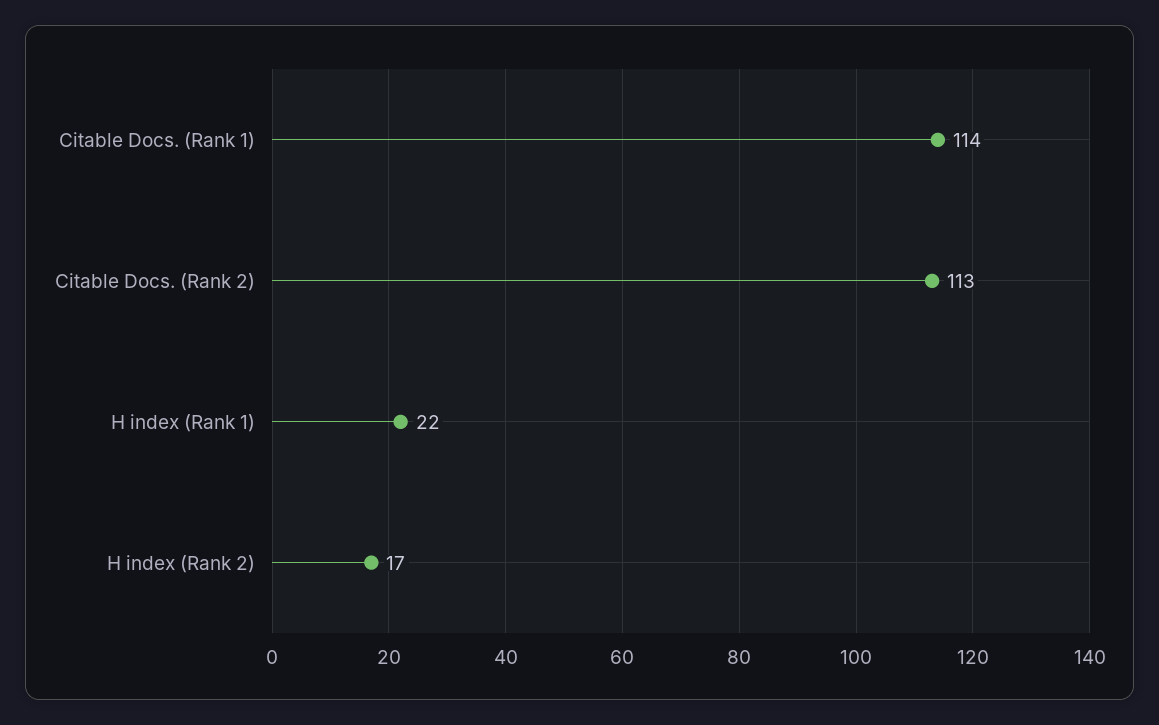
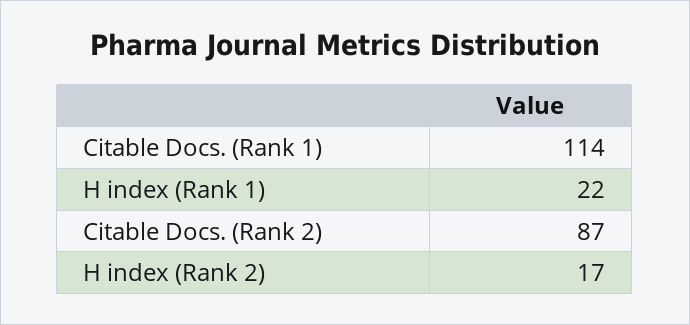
Citable Docs. (Rank 2): 113 -> 87

